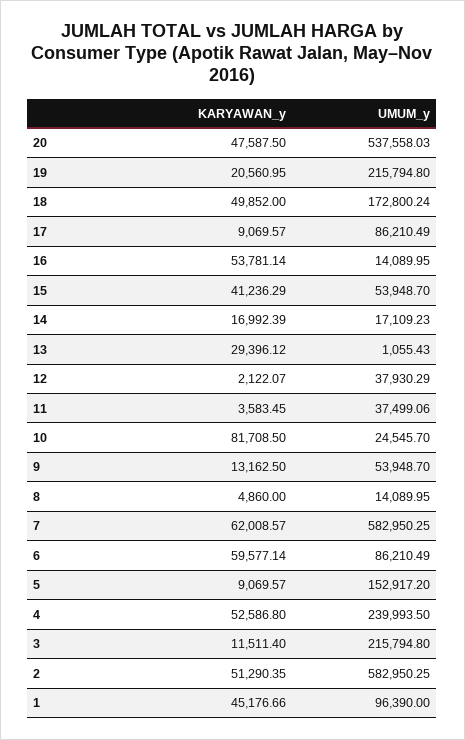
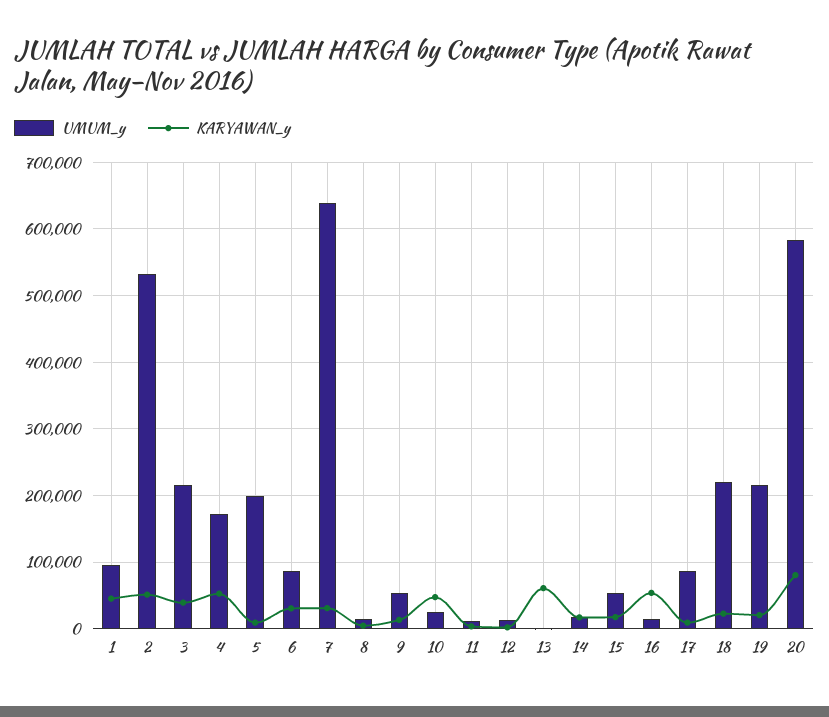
KARYAWAN_y, 20: 47587.5 -> 80000
UMUM_y, 20: 537558.03 -> 580000
KARYAWAN_y, 18: 49852 -> 20000
UMUM_y, 18: 172800.24 -> 220000
KARYAWAN_y, 15: 41236.29 -> 20000
KARYAWAN_y, 13: 29396.12 -> 60000
UMUM_y, 12: 37930.29 -> 10000
UMUM_y, 11: 37499.06 -> 10000
KARYAWAN_y, 10: 81708.5 -> 50000
KARYAWAN_y, 7: 62008.57 -> 30000
UMUM_y, 7: 582950.25 -> 640000
KARYAWAN_y, 6: 59577.14 -> 30000
UMUM_y, 5: 152917.2 -> 200000
UMUM_y, 4: 239993.5 -> 170000
KARYAWAN_y, 3: 11511.4 -> 40000
UMUM_y, 2: 582950.25 -> 530000

